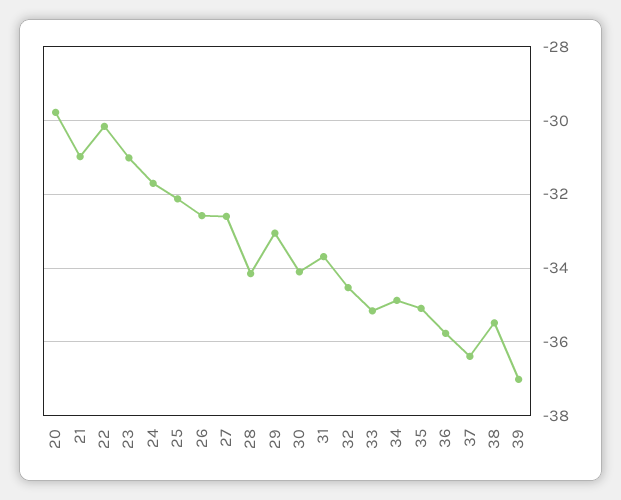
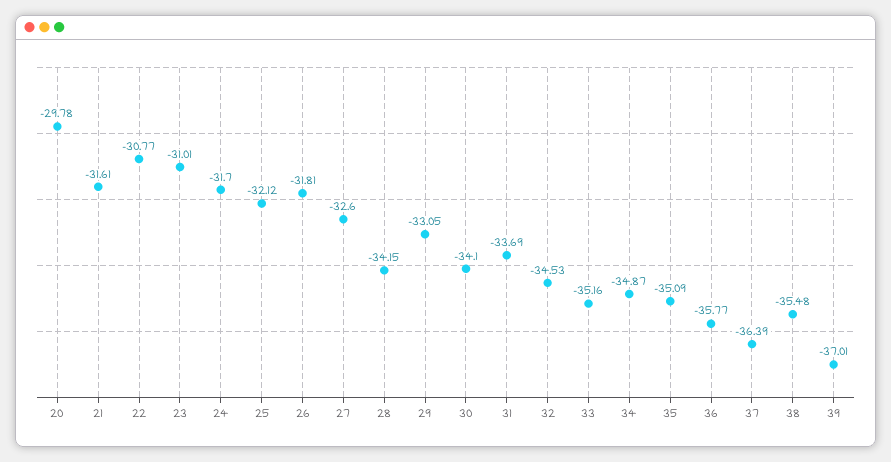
21: -31 -> -31.61
22: -30.2 -> -30.77
26: -32.6 -> -31.81

